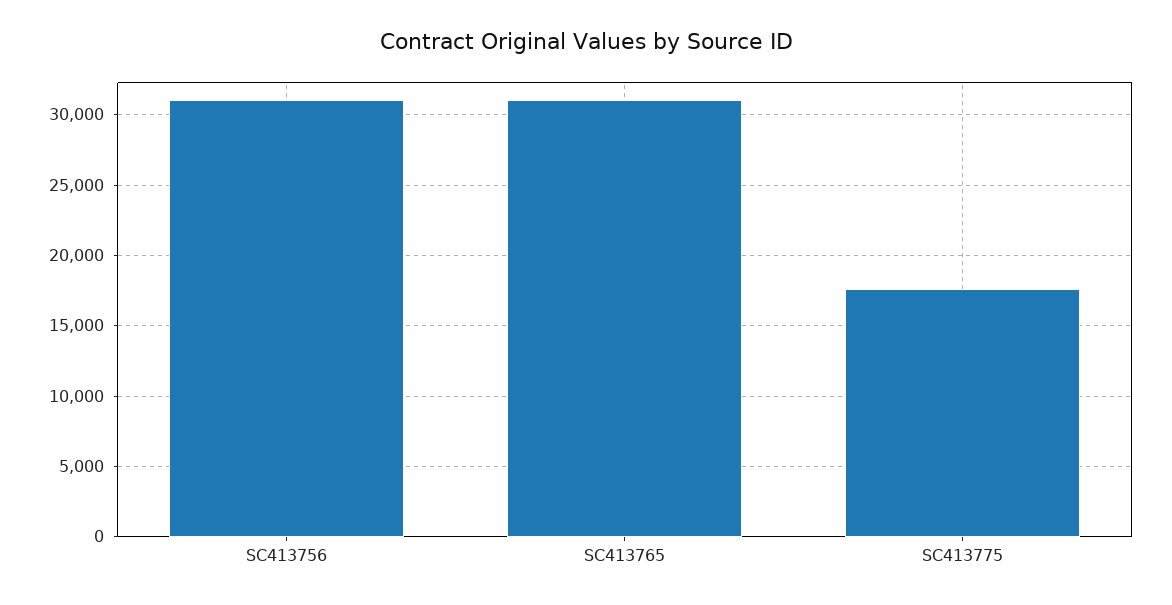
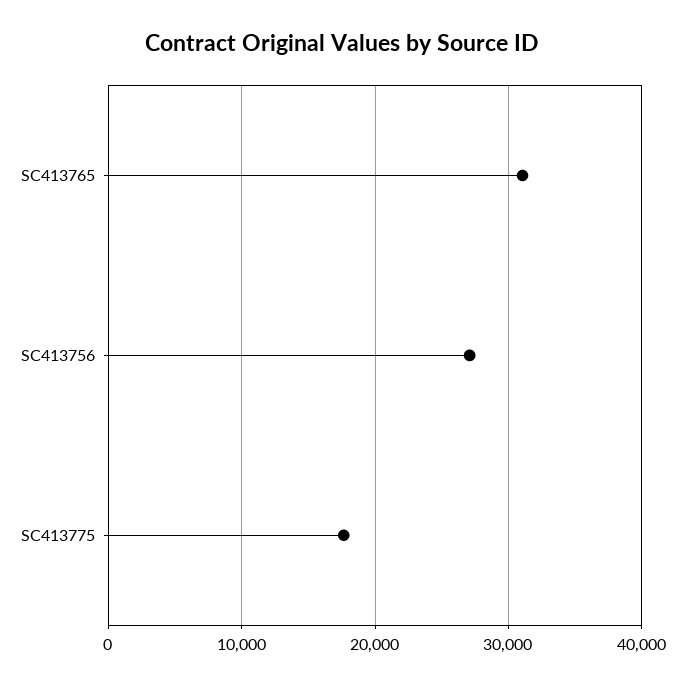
SC413756: 31000 -> 27000

